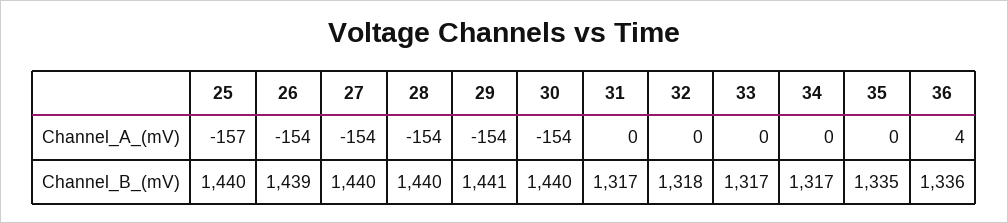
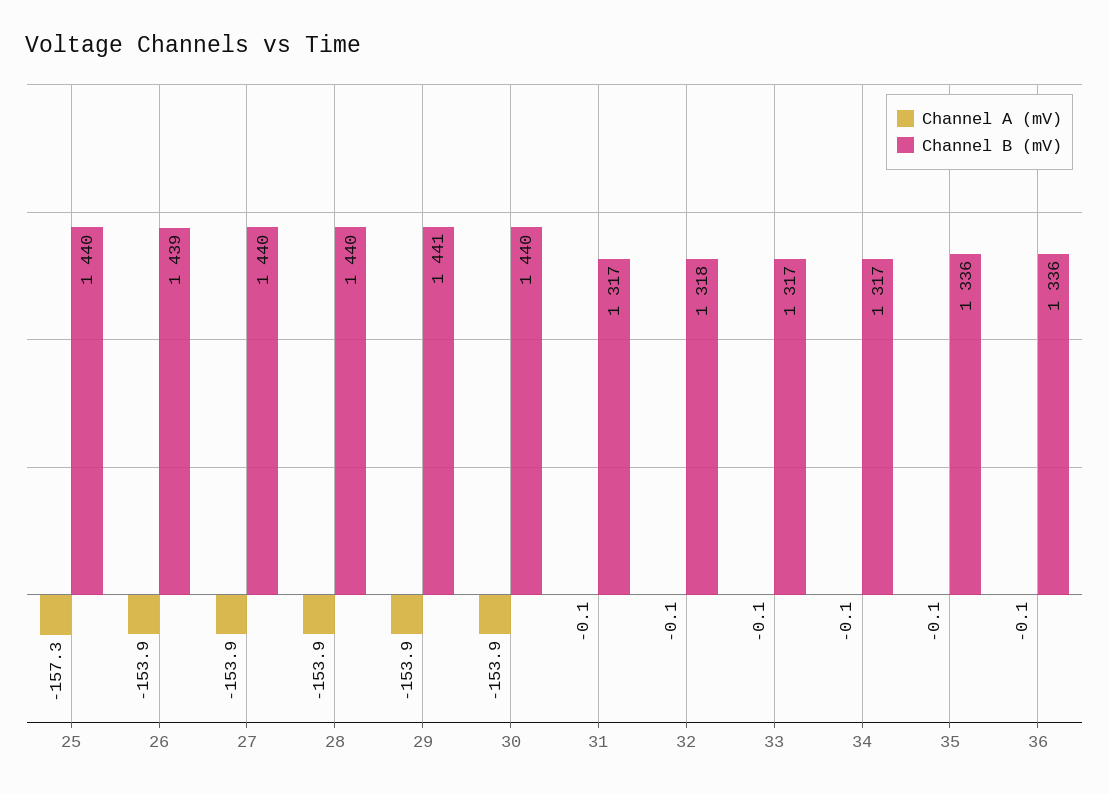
Channel_A_(mV), 36: 4 -> -0.1
Channel_B_(mV), 35: 1335 -> 1336

